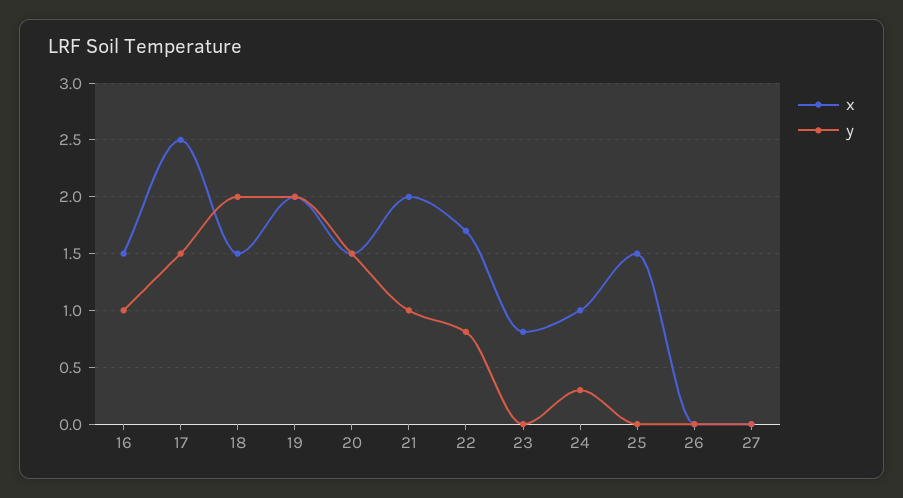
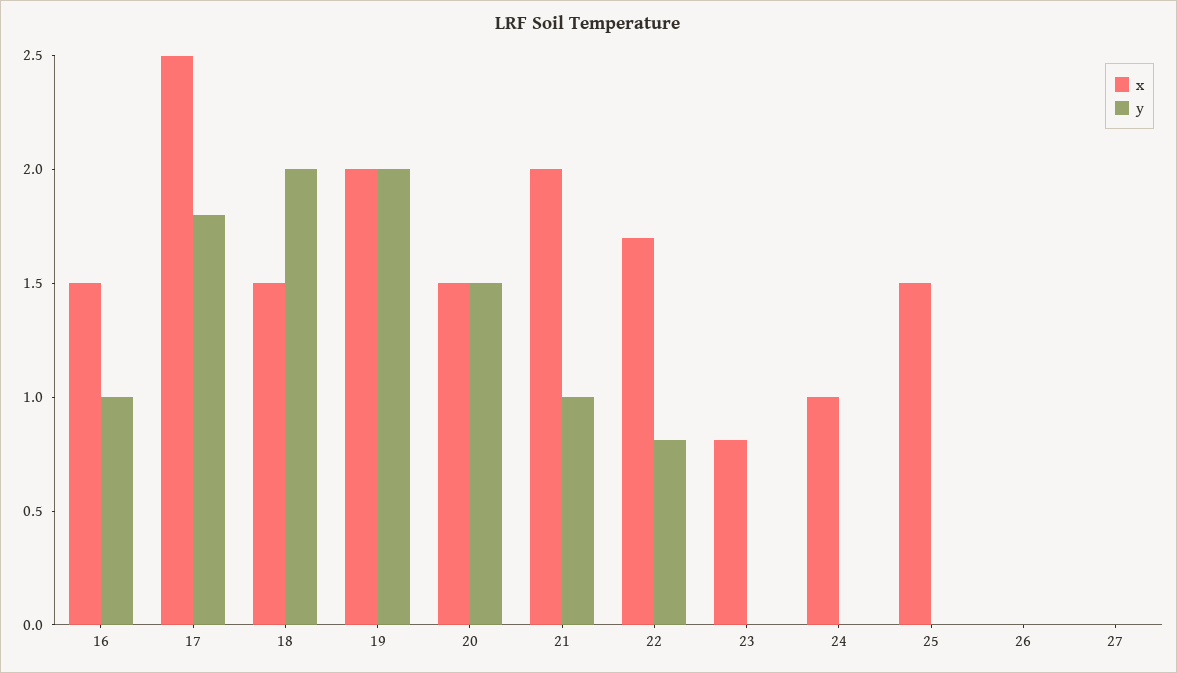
y, 17: 1.5 -> 1.8
y, 24: 0.3 -> 0

